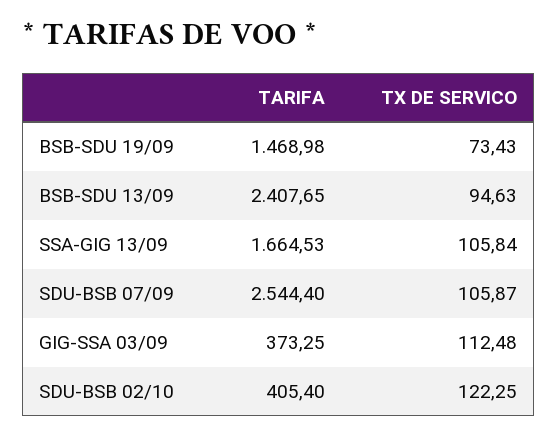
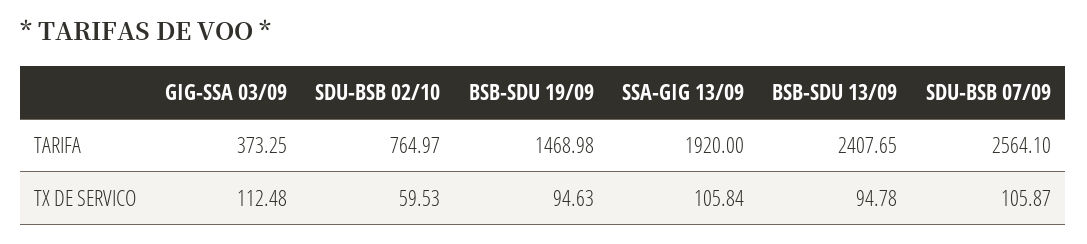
TX DE SERVICO, BSB-SDU 19/09: 73.43 -> 94.63
TX DE SERVICO, BSB-SDU 13/09: 94.63 -> 94.78
TARIFA, SSA-GIG 13/09: 1664.53 -> 1920
TARIFA, SDU-BSB 07/09: 2544.4 -> 2564.1
TARIFA, SDU-BSB 02/10: 405.4 -> 764.97
TX DE SERVICO, SDU-BSB 02/10: 122.25 -> 59.53

